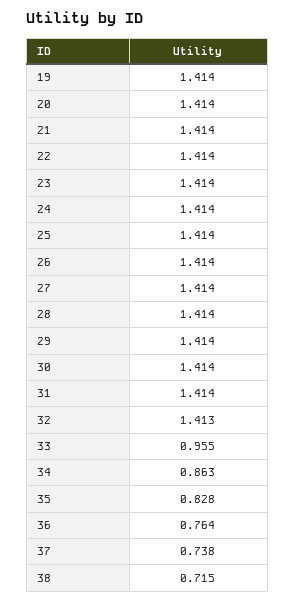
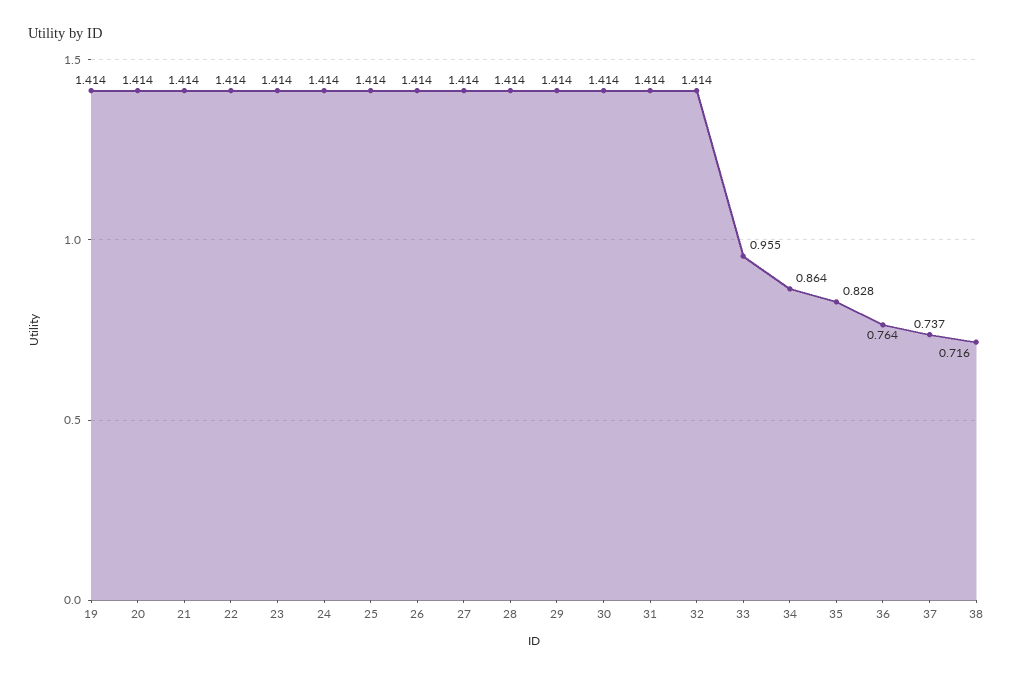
32: 1.413 -> 1.414
34: 0.863 -> 0.864
37: 0.738 -> 0.737
38: 0.715 -> 0.716

